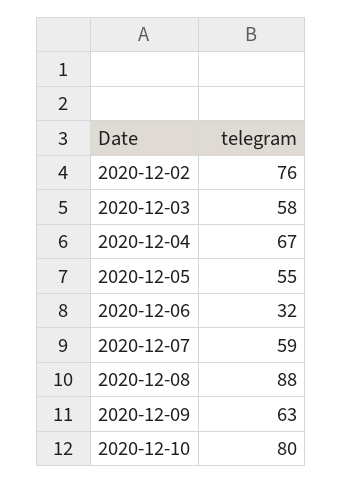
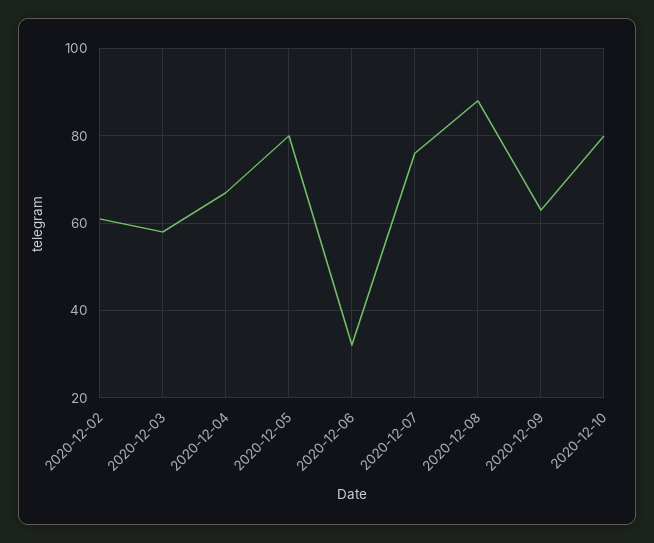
2020-12-02: 76 -> 60
2020-12-05: 55 -> 80
2020-12-07: 59 -> 75

